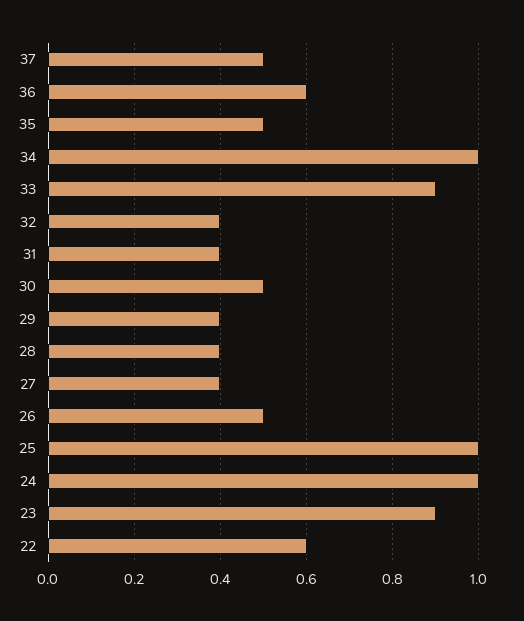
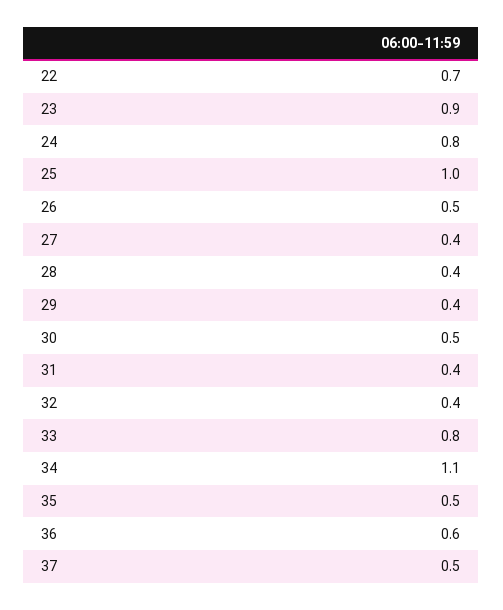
34: 1 -> 1.1
33: 0.9 -> 0.8
24: 1 -> 0.8
22: 0.6 -> 0.7

